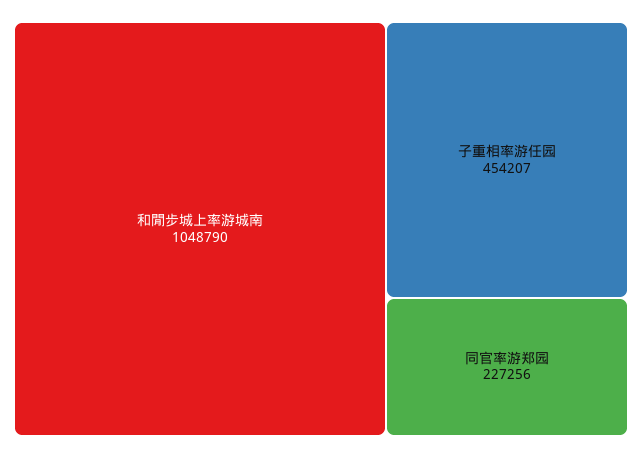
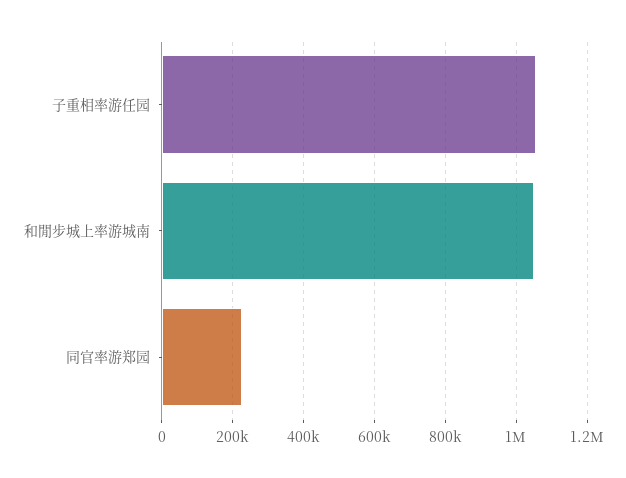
子重相率游任园: 454207 -> 1060000

